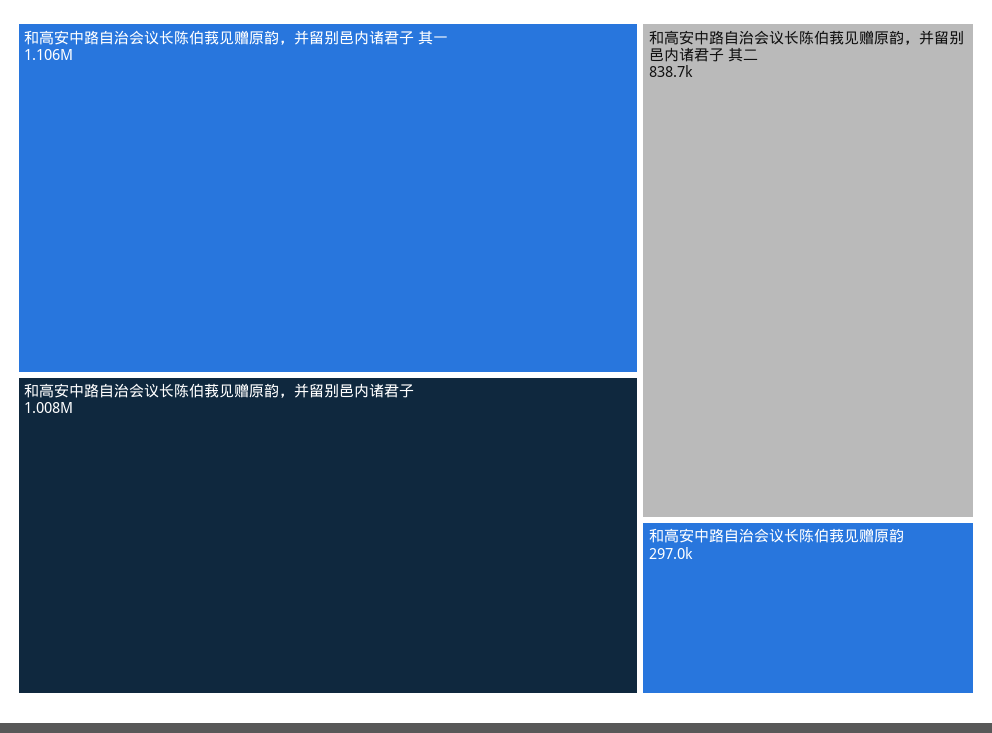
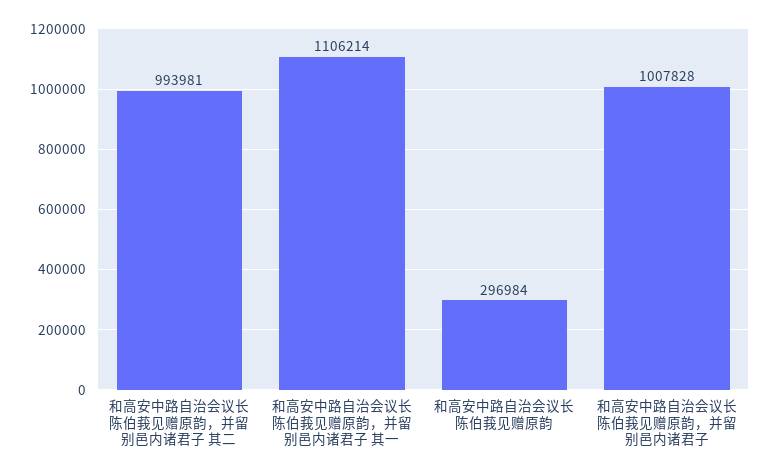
和高安中路自治会议长陈伯莪见赠原韵，并留别邑内诸君子 其二: 838700 -> 993981

